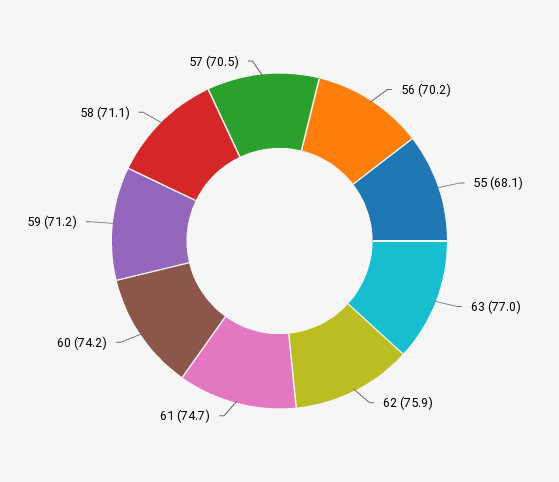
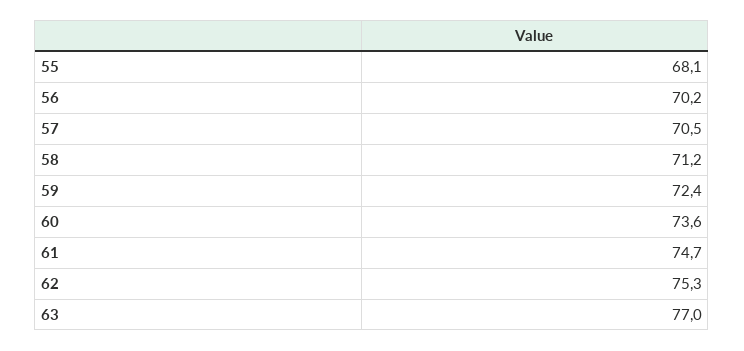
62: 75.9 -> 75.3
60: 74.2 -> 73.6
59: 71.2 -> 72.4
58: 71.1 -> 71.2

